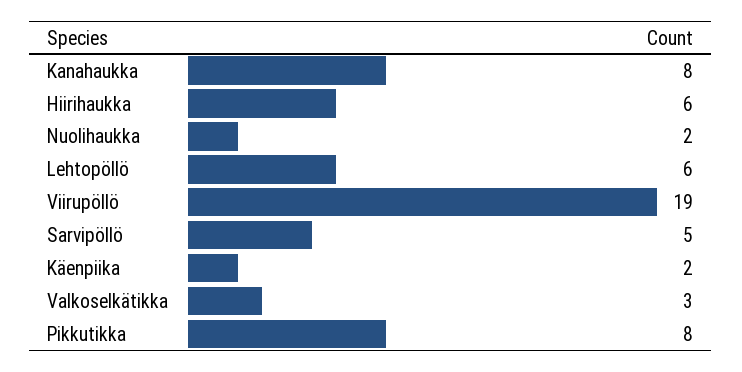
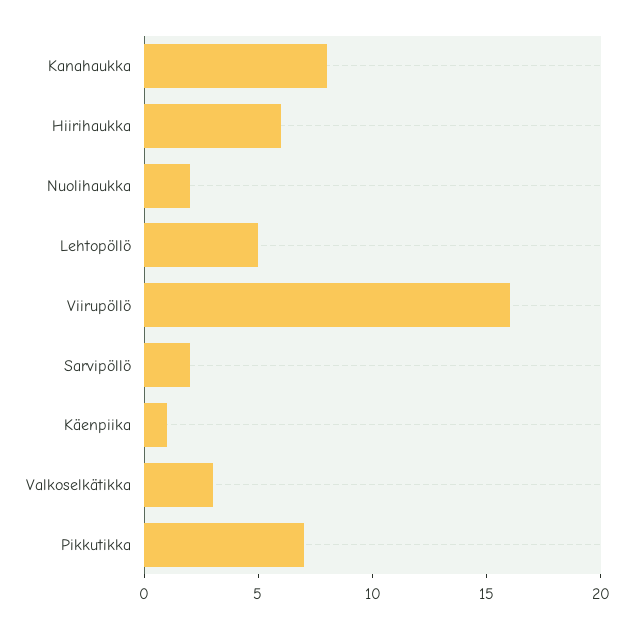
Lehtopöllö: 6 -> 5
Viirupöllö: 19 -> 16
Sarvipöllö: 5 -> 2
Käenpiika: 2 -> 1
Pikkutikka: 8 -> 7

